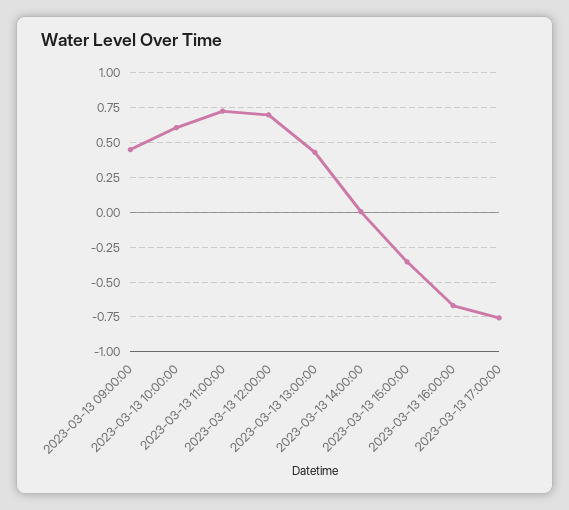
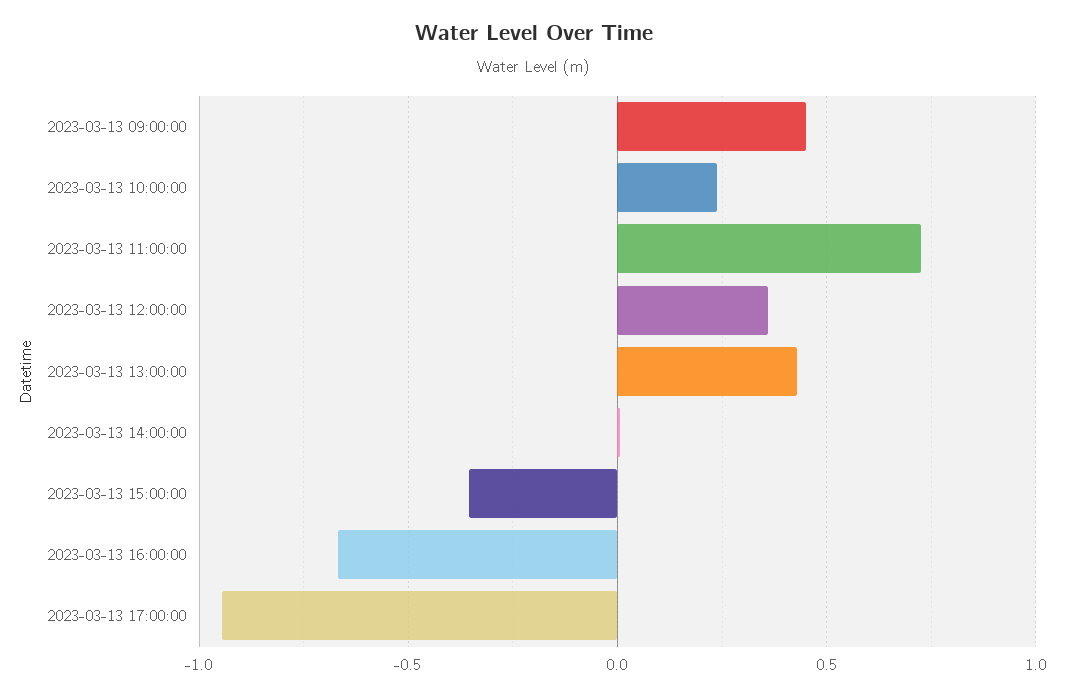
2023-03-13 10:00:00: 0.6 -> 0.25
2023-03-13 12:00:00: 0.7 -> 0.35
2023-03-13 17:00:00: -0.75 -> -0.95

